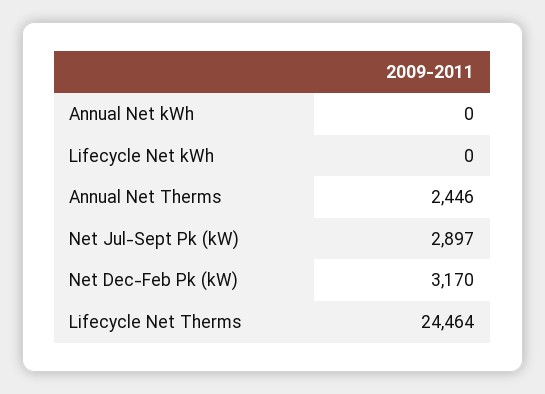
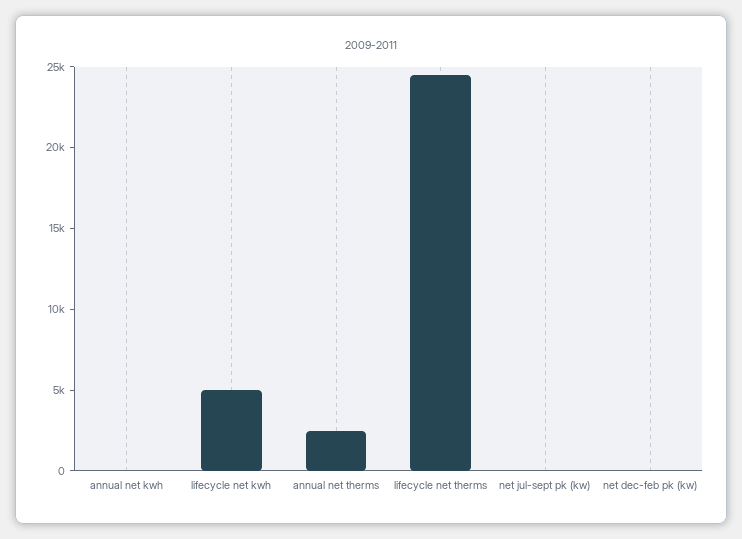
Lifecycle Net kWh: 0 -> 5000
Net Jul-Sept Pk (kW): 2897 -> 0
Net Dec-Feb Pk (kW): 3170 -> 0

